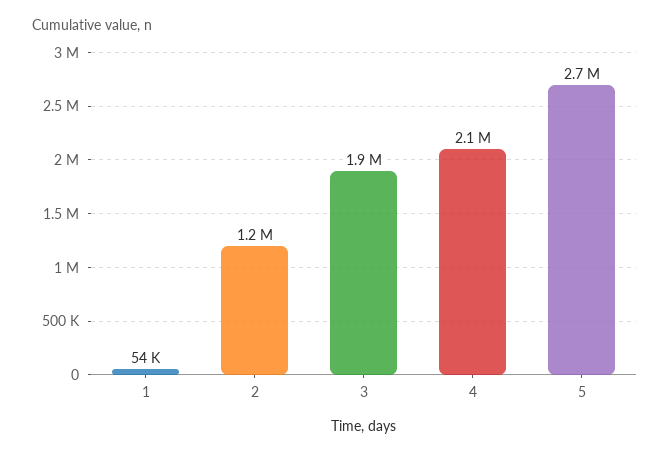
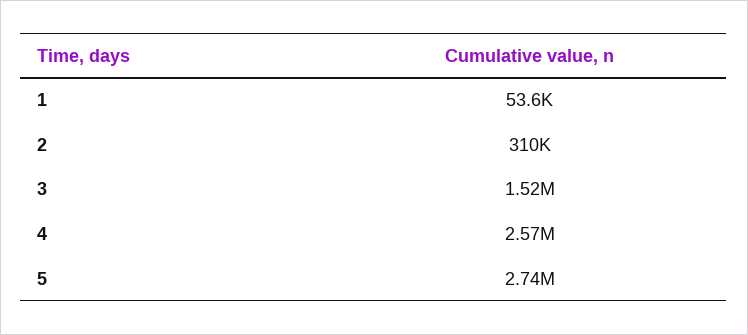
2: 1200000 -> 310000
3: 1900000 -> 1520000
4: 2100000 -> 2570000

